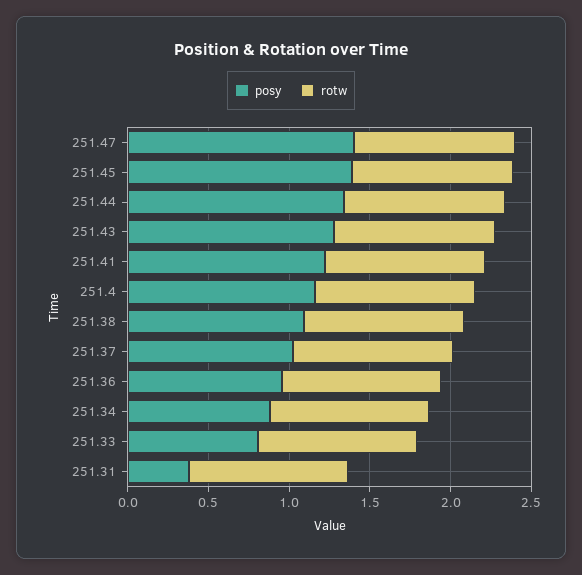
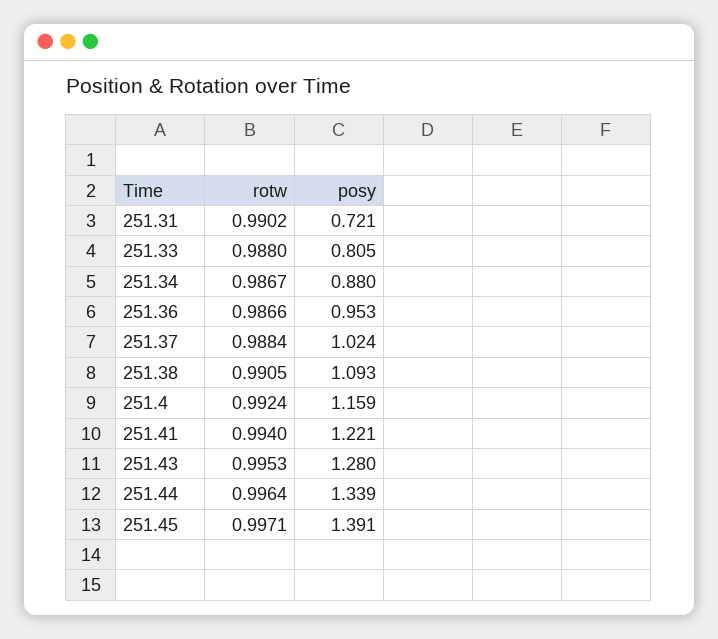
posy, 251.47: 1.4 -> none
rotw, 251.47: 1 -> none
posy, 251.31: 0.4 -> 0.721

